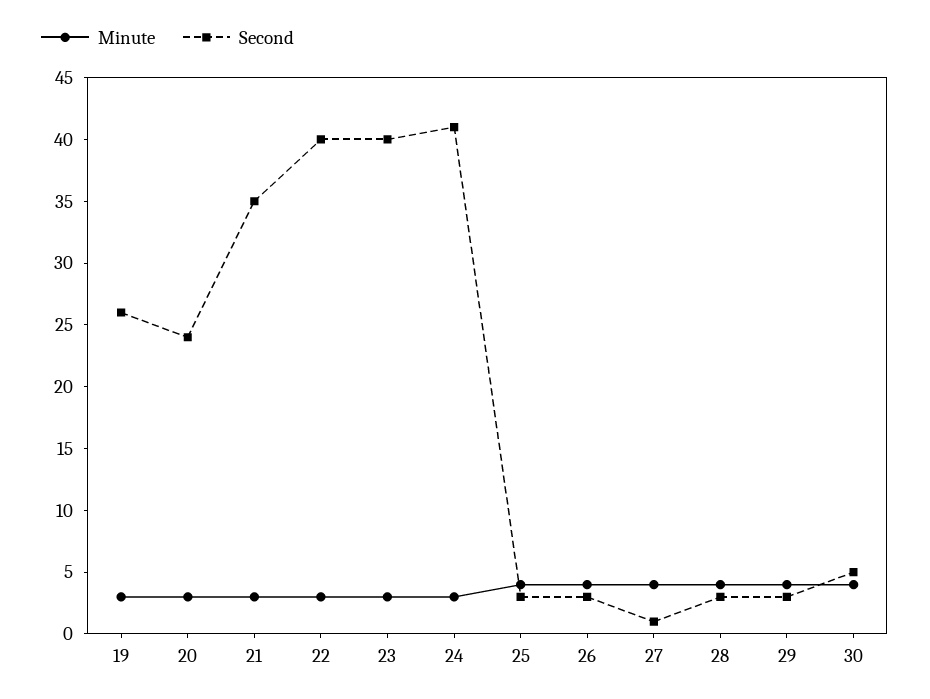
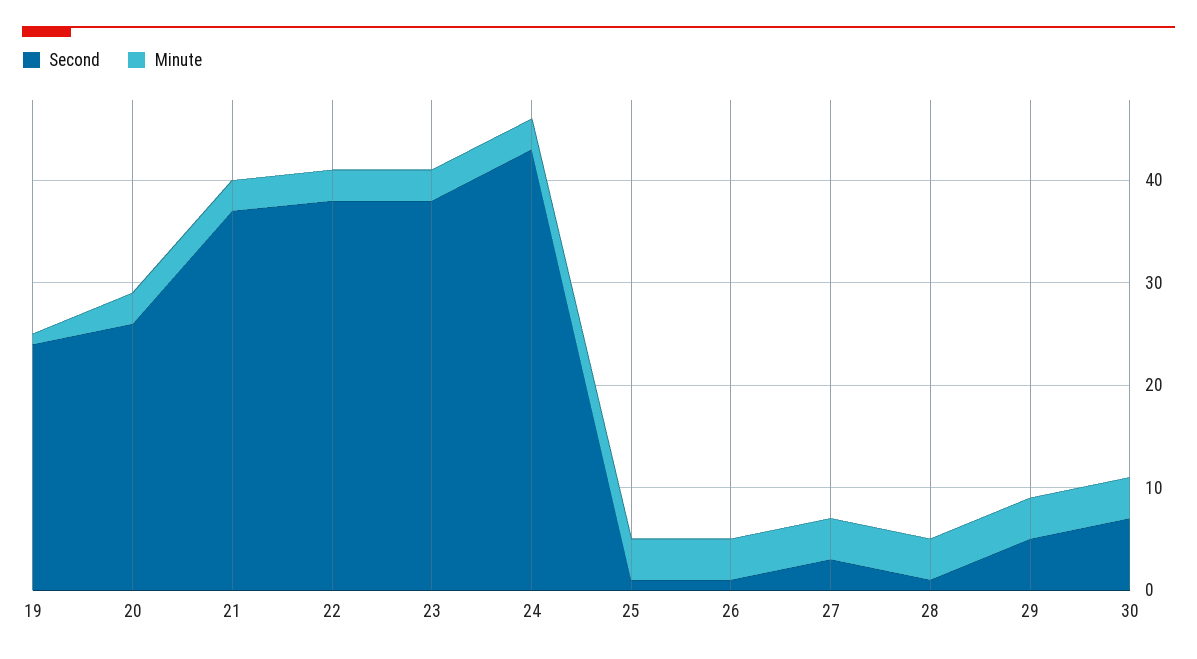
Minute, 19: 3 -> 1
Second, 19: 26 -> 24
Second, 20: 24 -> 26
Second, 21: 35 -> 37
Second, 22: 40 -> 38
Second, 23: 40 -> 38
Second, 24: 41 -> 43
Second, 25: 3 -> 1
Second, 26: 3 -> 1
Second, 27: 1 -> 3
Second, 28: 3 -> 1
Second, 29: 3 -> 5
Second, 30: 5 -> 7

